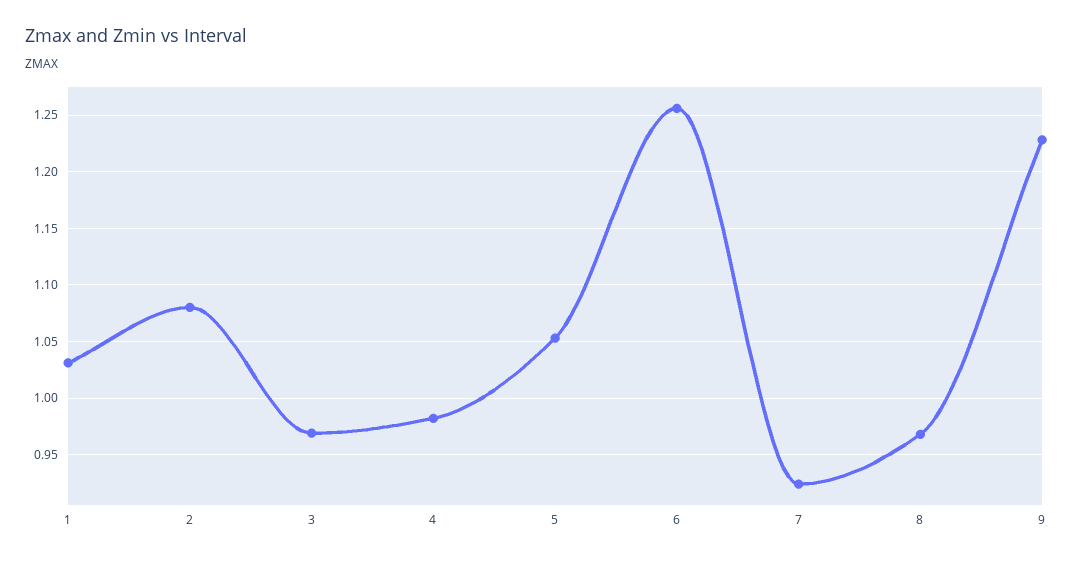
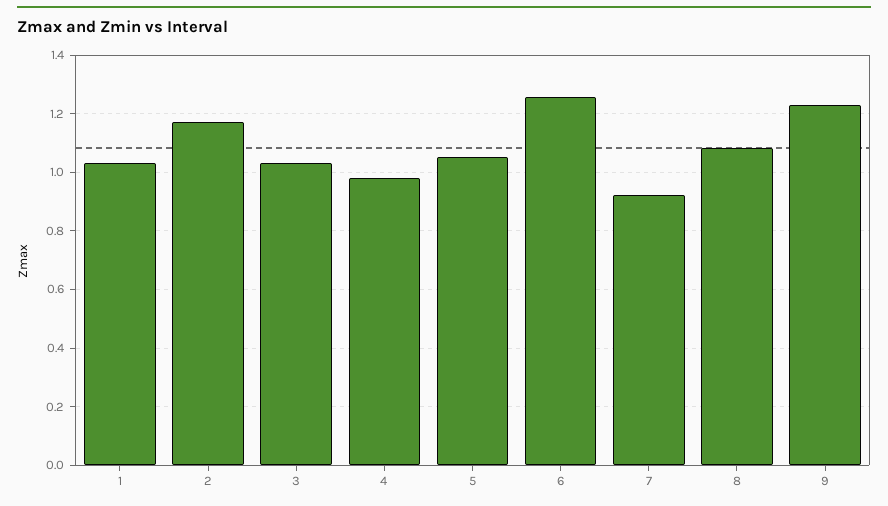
2: 1.08 -> 1.175
3: 0.97 -> 1.025
8: 0.97 -> 1.075

